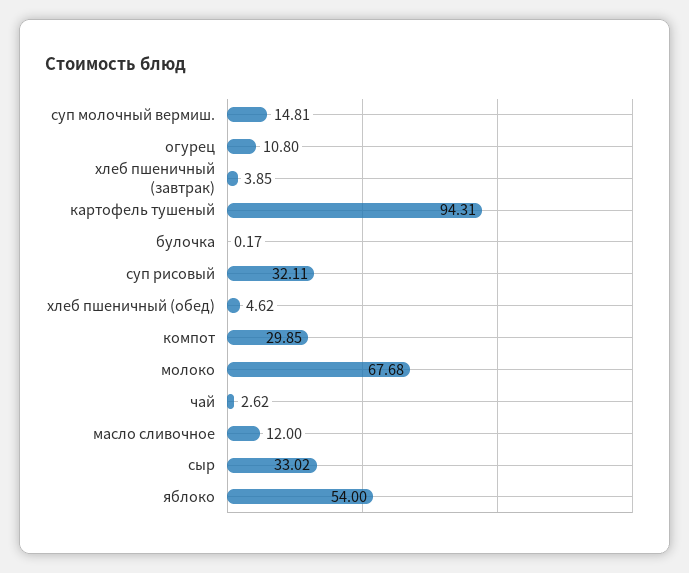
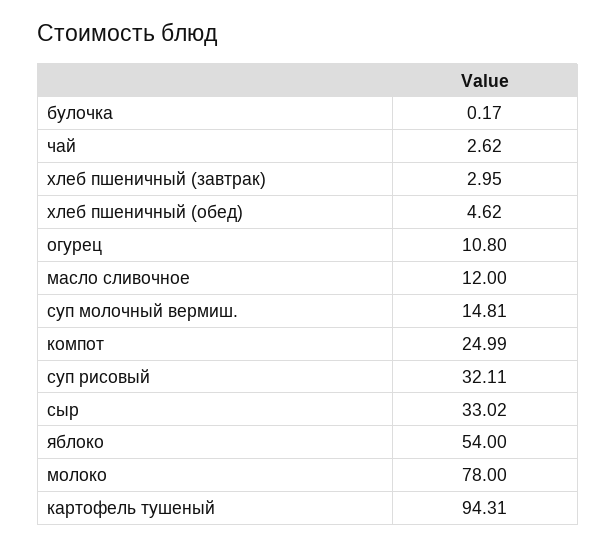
хлеб пшеничный (завтрак): 3.85 -> 2.95
компот: 29.85 -> 24.99
молоко: 67.68 -> 78

